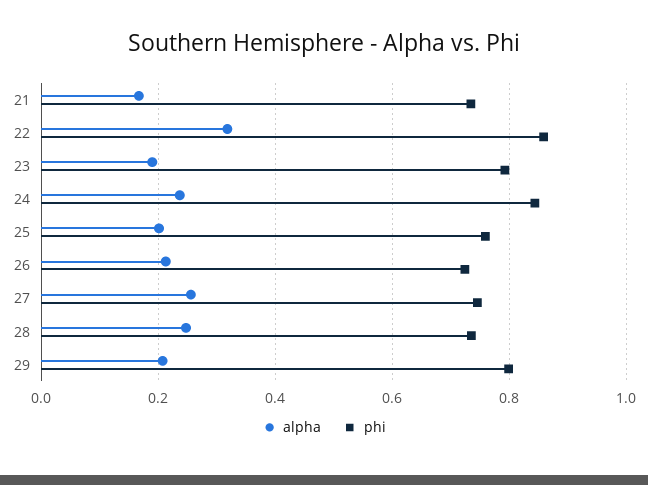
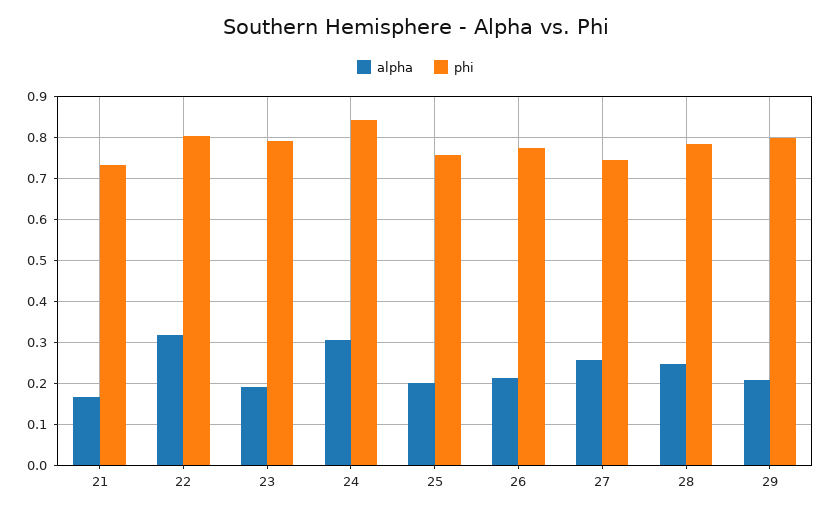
phi, 22: 0.86 -> 0.8
alpha, 24: 0.24 -> 0.3
phi, 26: 0.72 -> 0.78
phi, 28: 0.74 -> 0.78

